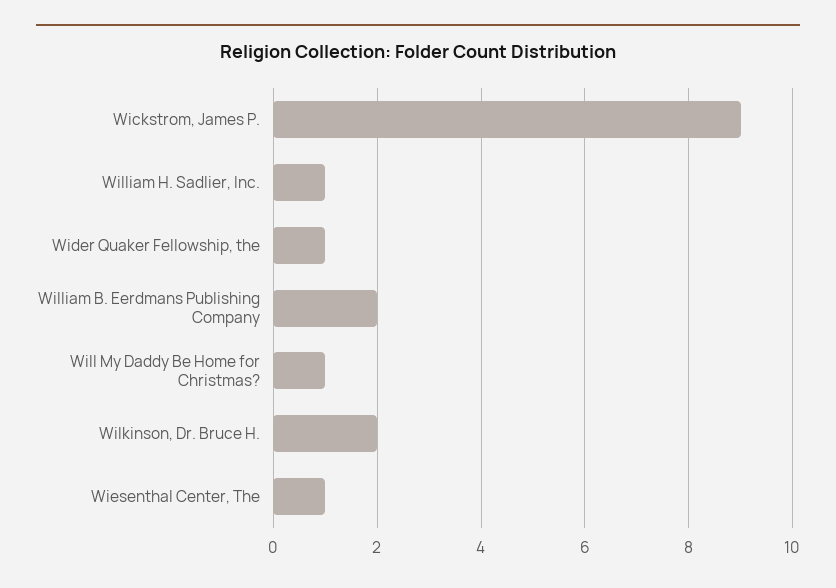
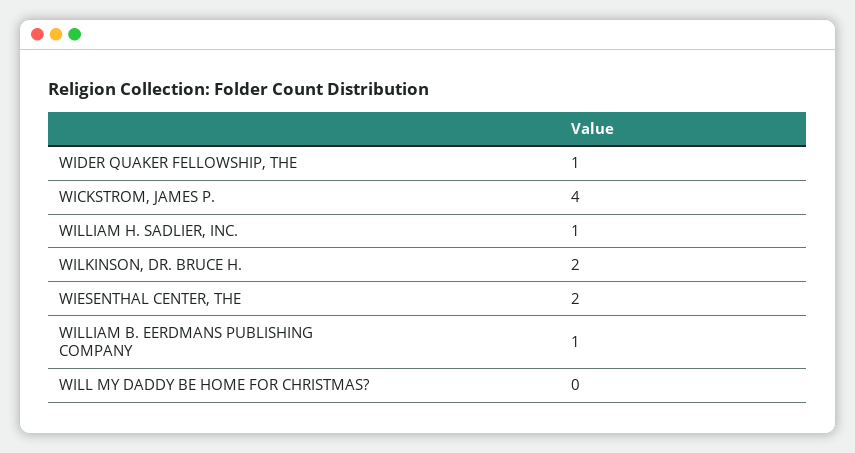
Wickstrom, James P.: 9 -> 4
William B. Eerdmans Publishing Company: 2 -> 1
Will My Daddy Be Home for Christmas?: 1 -> 0
Wiesenthal Center, The: 1 -> 2

